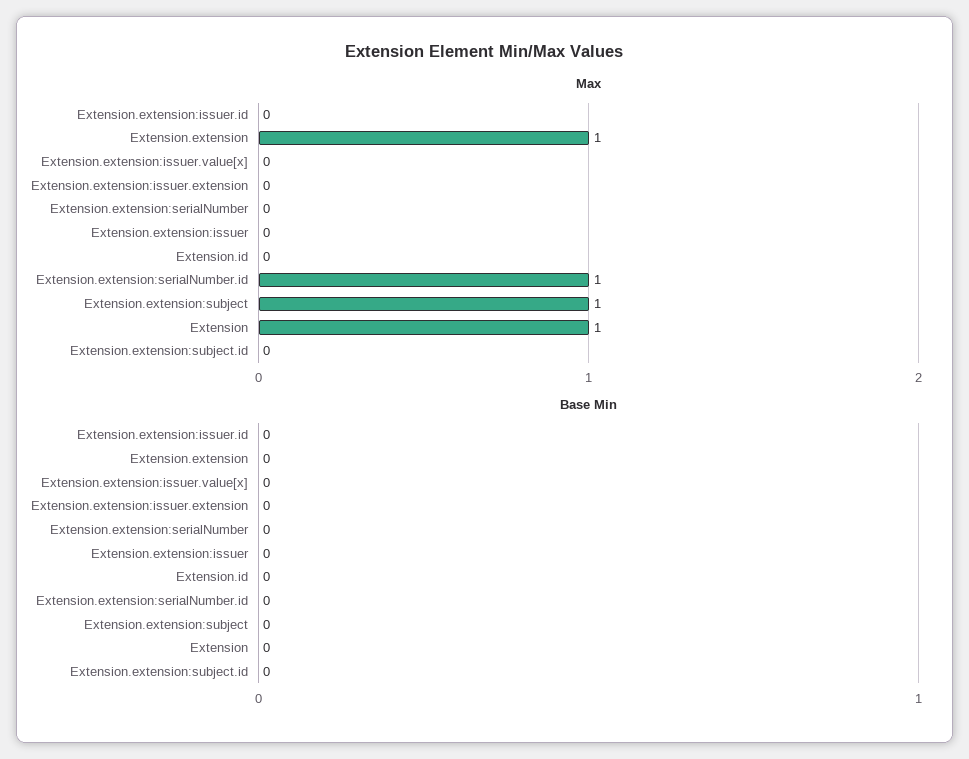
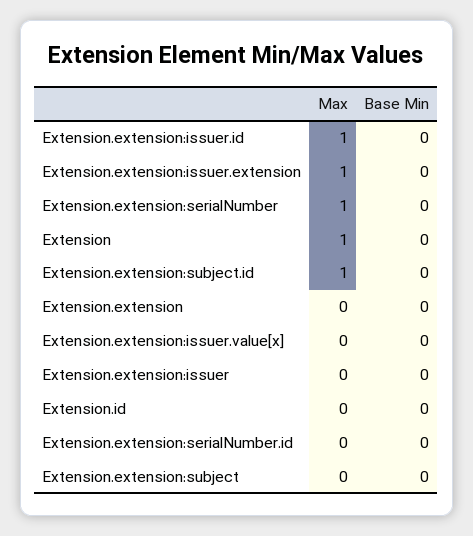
Max, Extension.extension:issuer.id: 0 -> 1
Max, Extension.extension: 1 -> 0
Max, Extension.extension:issuer.extension: 0 -> 1
Max, Extension.extension:serialNumber: 0 -> 1
Max, Extension.extension:serialNumber.id: 1 -> 0
Max, Extension.extension:subject: 1 -> 0
Max, Extension.extension:subject.id: 0 -> 1

